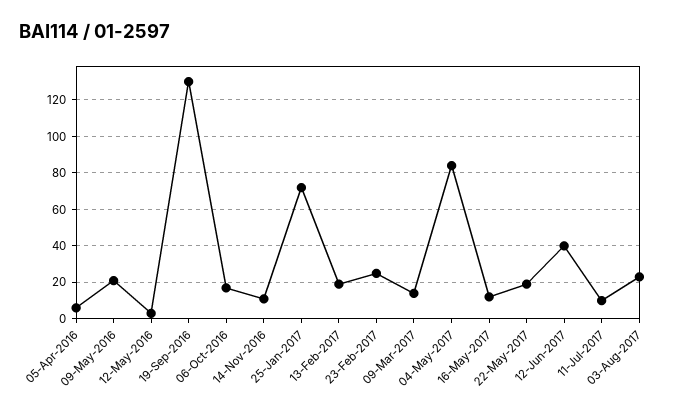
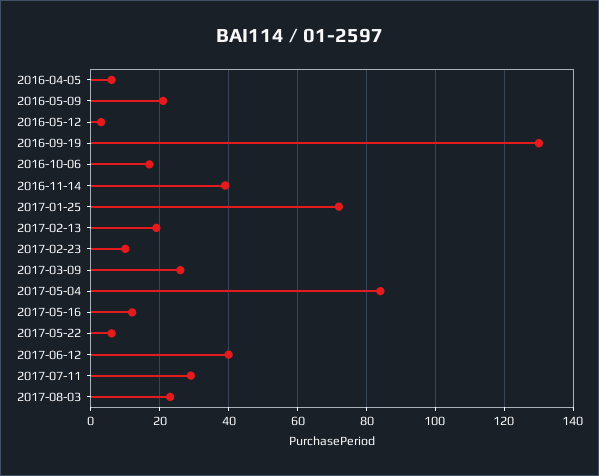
14-Nov-2016: 10 -> 40
23-Feb-2017: 25 -> 10
09-Mar-2017: 15 -> 25
22-May-2017: 20 -> 5
11-Jul-2017: 10 -> 30

